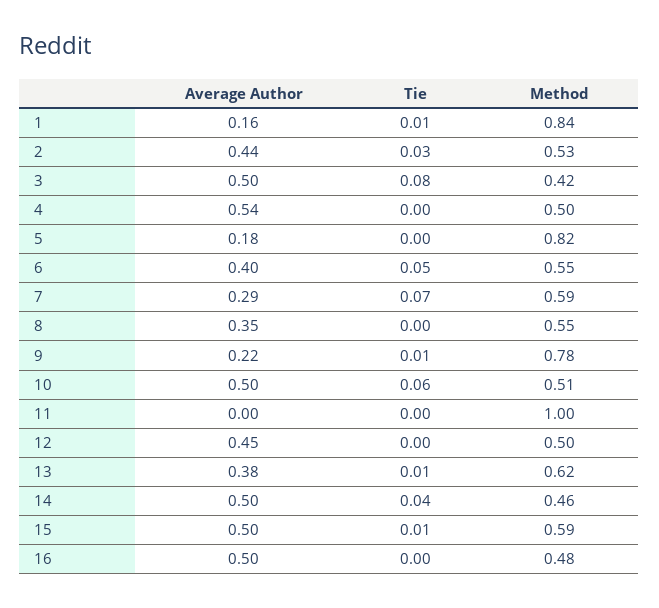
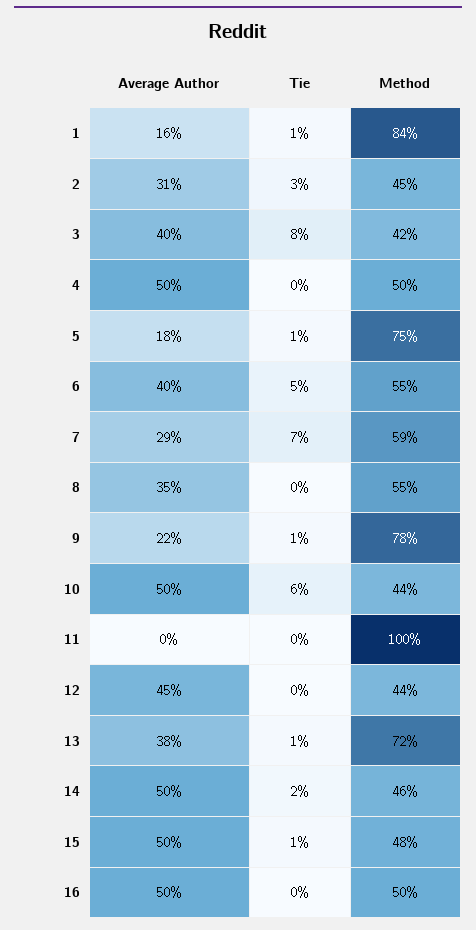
Average Author, 2: 0.44 -> 0.31
Method, 2: 0.53 -> 0.45
Average Author, 3: 0.5 -> 0.4
Average Author, 4: 0.54 -> 0.5
Tie, 5: 0 -> 0.01
Method, 5: 0.82 -> 0.75
Method, 10: 0.51 -> 0.44
Method, 12: 0.5 -> 0.44
Method, 13: 0.62 -> 0.72
Tie, 14: 0.04 -> 0.02
Method, 15: 0.59 -> 0.48
Method, 16: 0.48 -> 0.5

